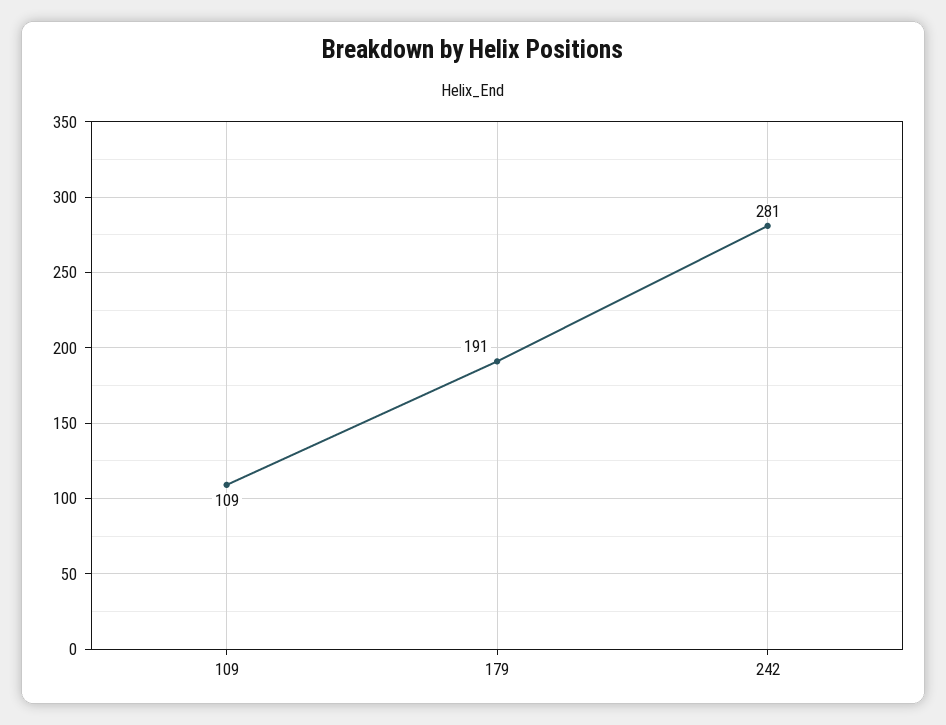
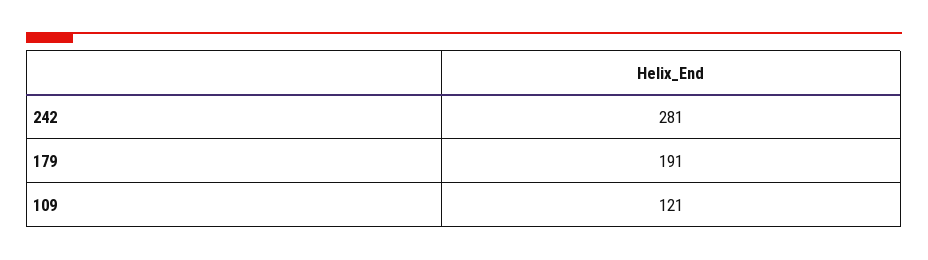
109: 109 -> 121

